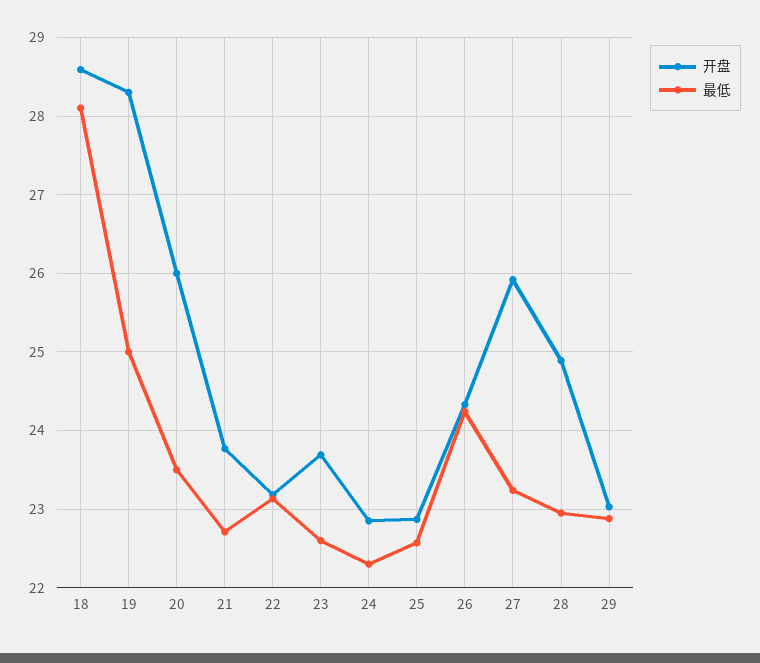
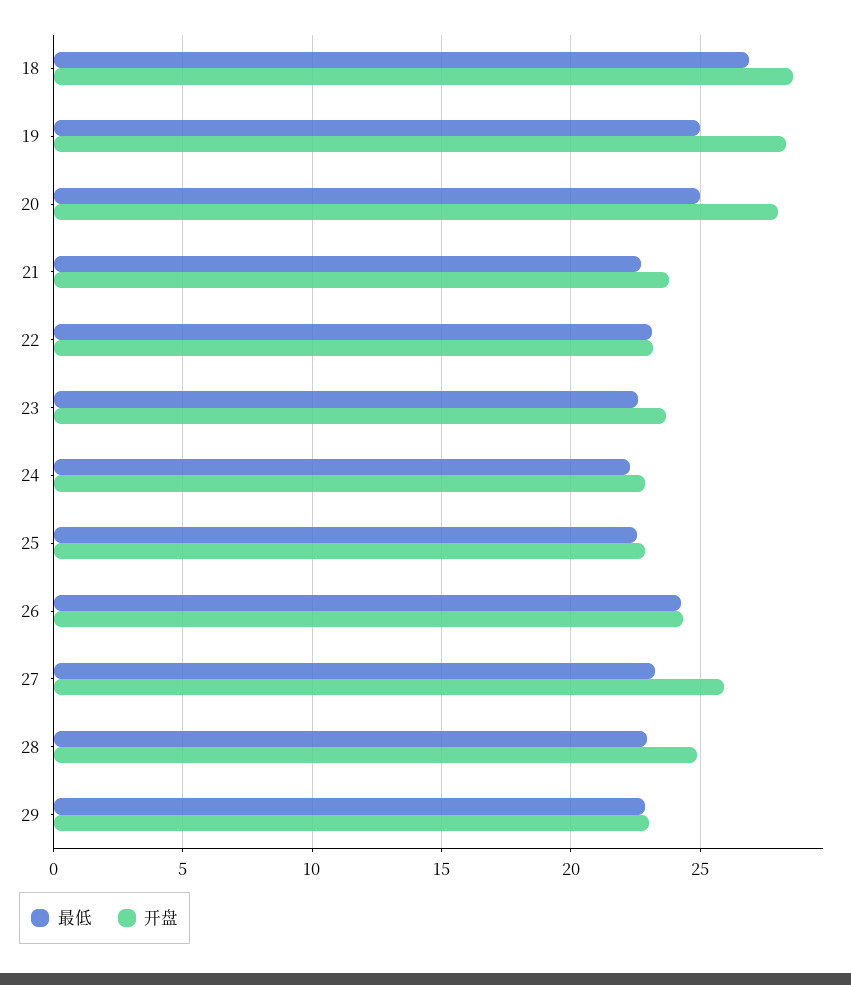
最低, 18: 28.1 -> 27
开盘, 20: 26 -> 28
最低, 20: 23.5 -> 25

